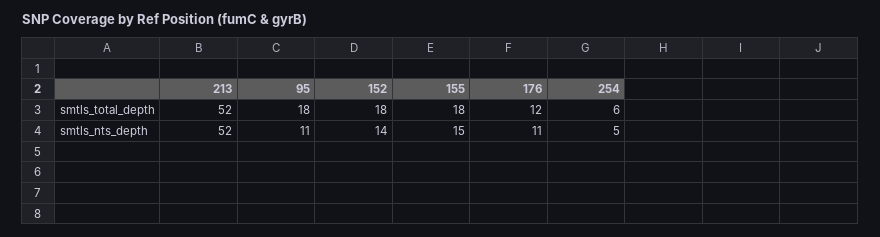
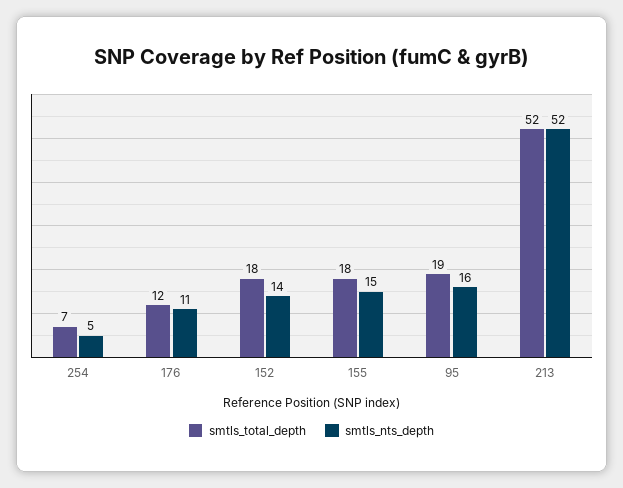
smtls_total_depth, 95: 18 -> 19
smtls_total_depth, 254: 6 -> 7
smtls_nts_depth, 95: 11 -> 16

